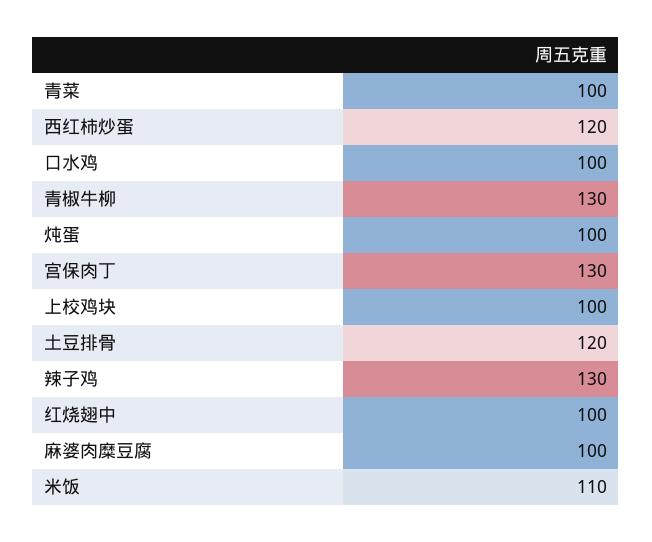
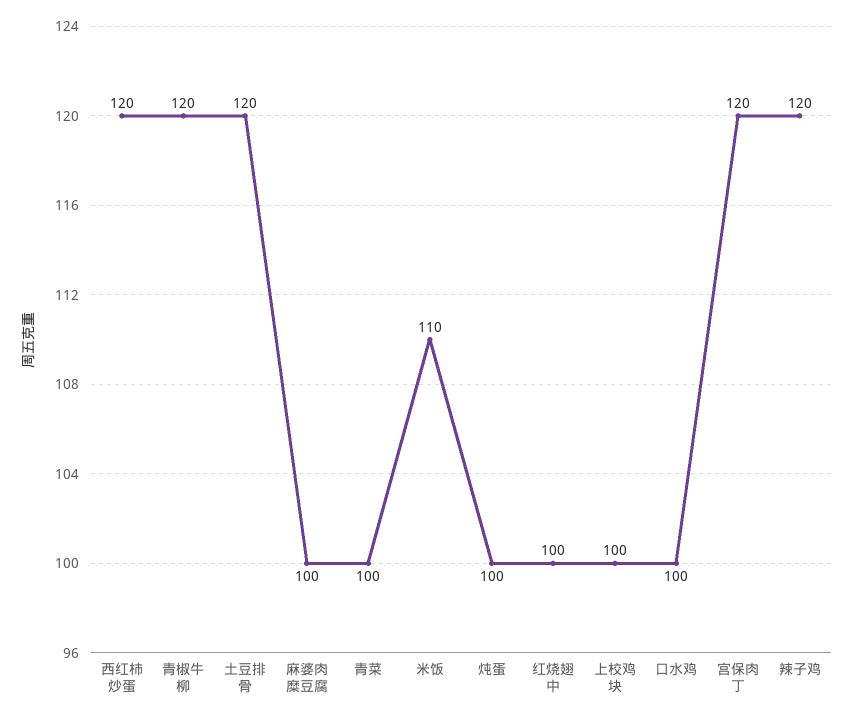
青椒牛柳: 130 -> 120
宫保肉丁: 130 -> 120
辣子鸡: 130 -> 120

